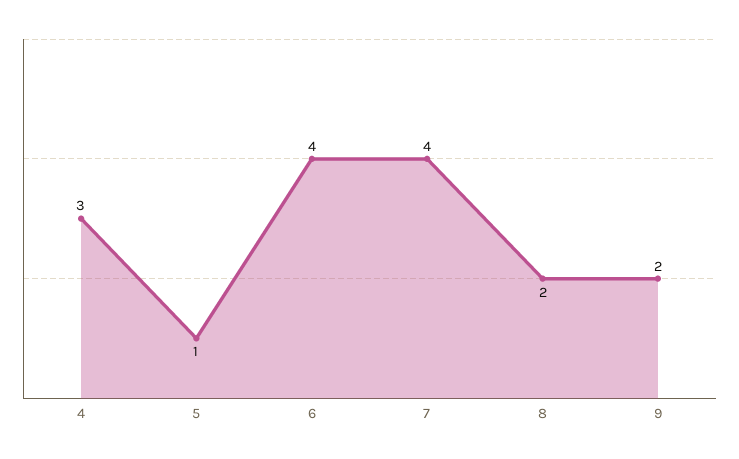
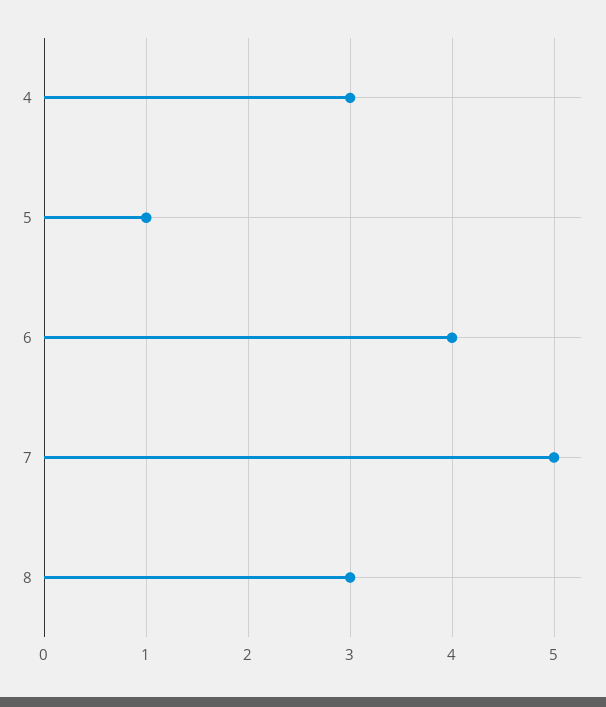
7: 4 -> 5
8: 2 -> 3
9: 2 -> none

